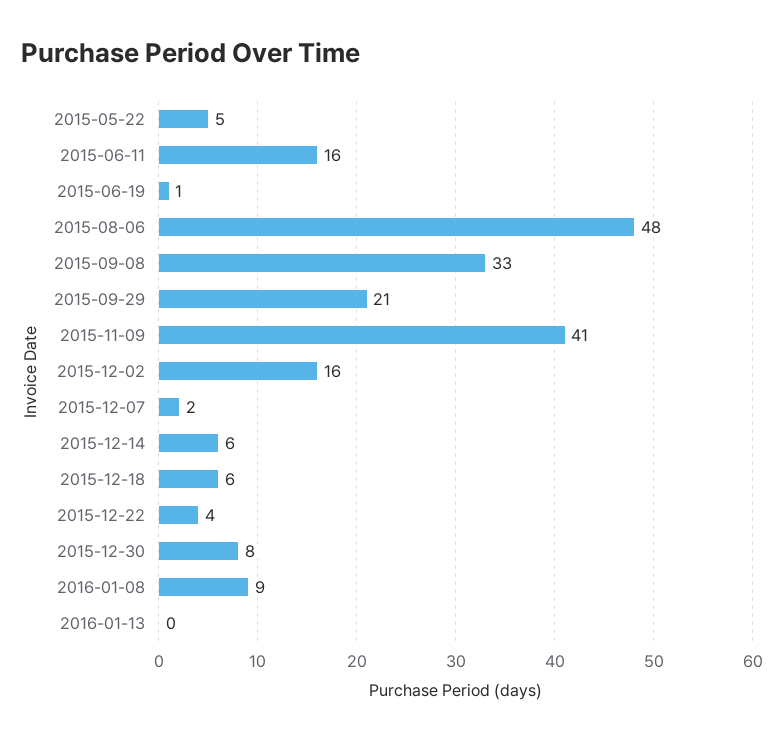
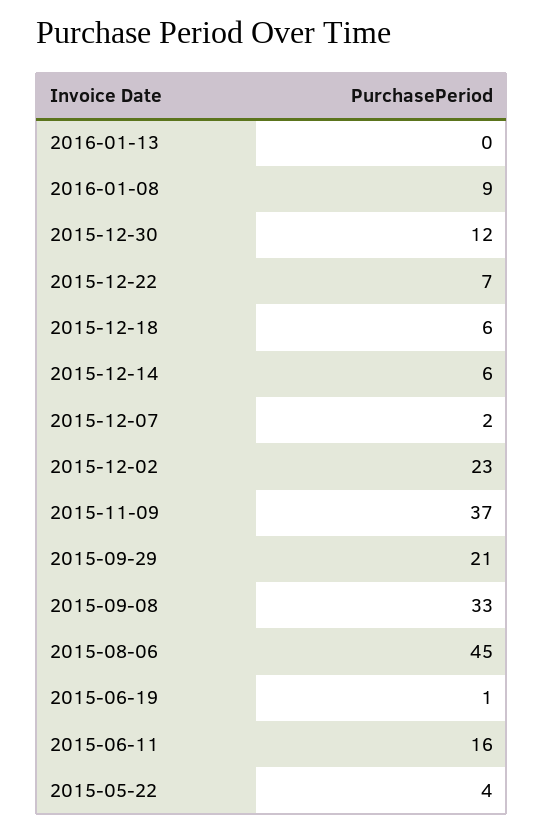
2015-05-22: 5 -> 4
2015-08-06: 48 -> 45
2015-11-09: 41 -> 37
2015-12-02: 16 -> 23
2015-12-22: 4 -> 7
2015-12-30: 8 -> 12

